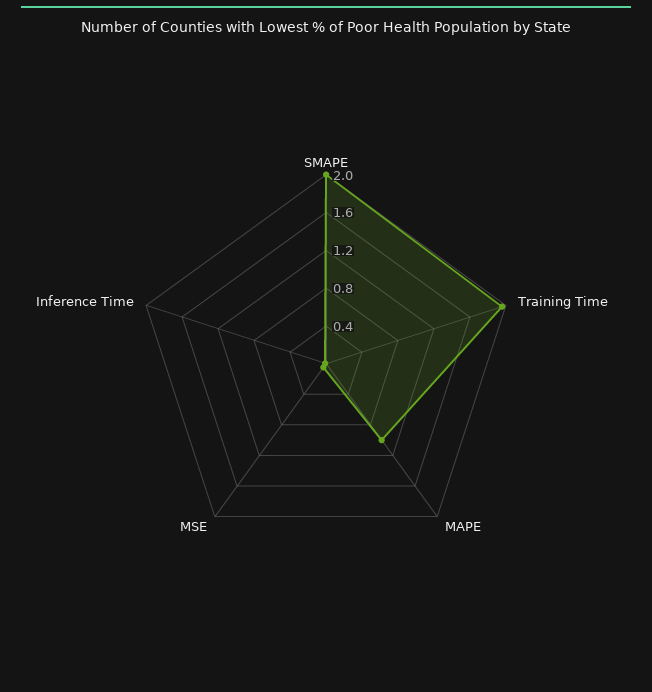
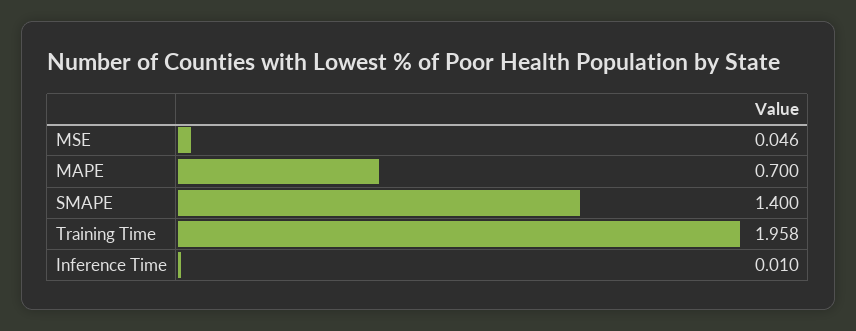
SMAPE: 2 -> 1.4
MAPE: 1 -> 0.7

